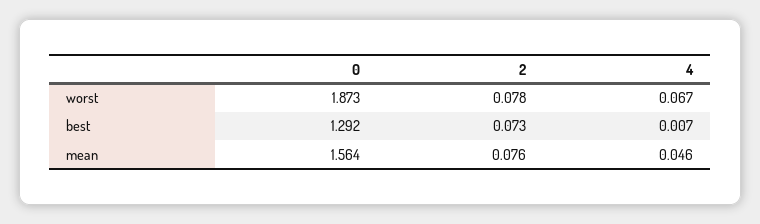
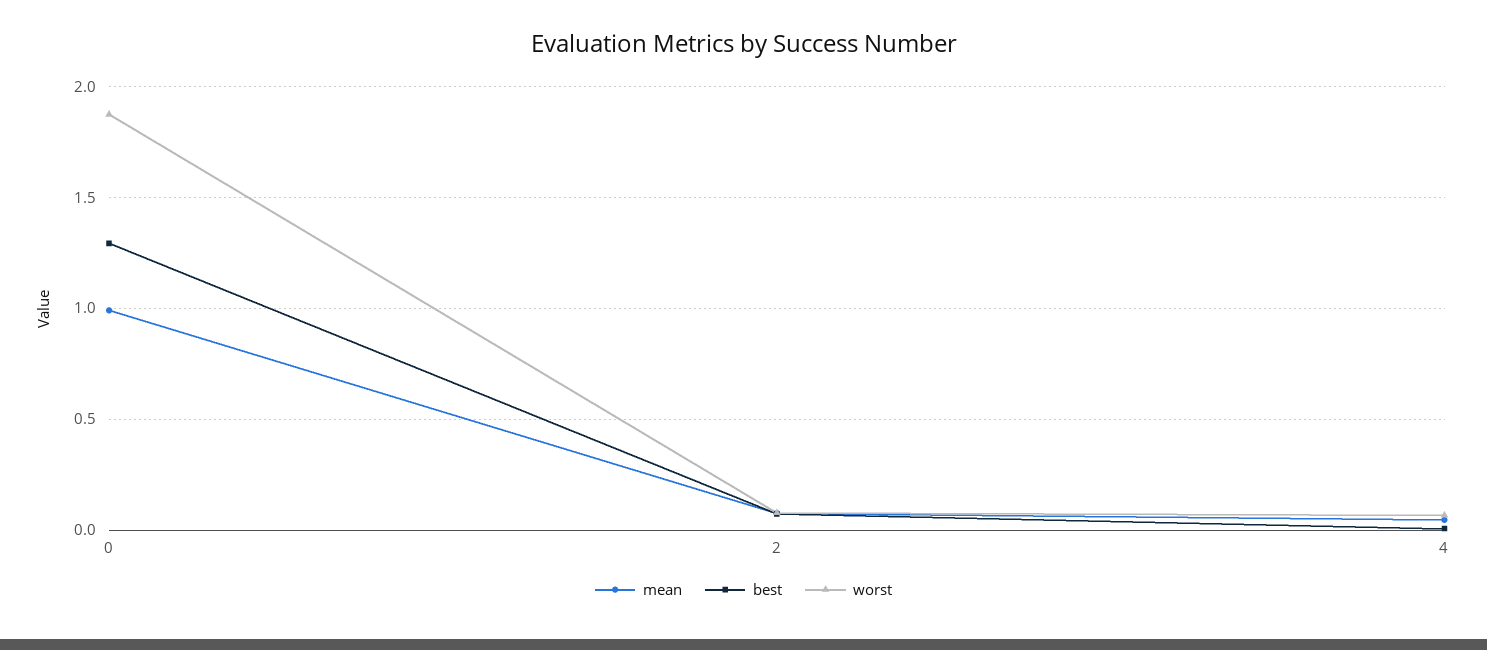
mean, 0: 1.564 -> 1

